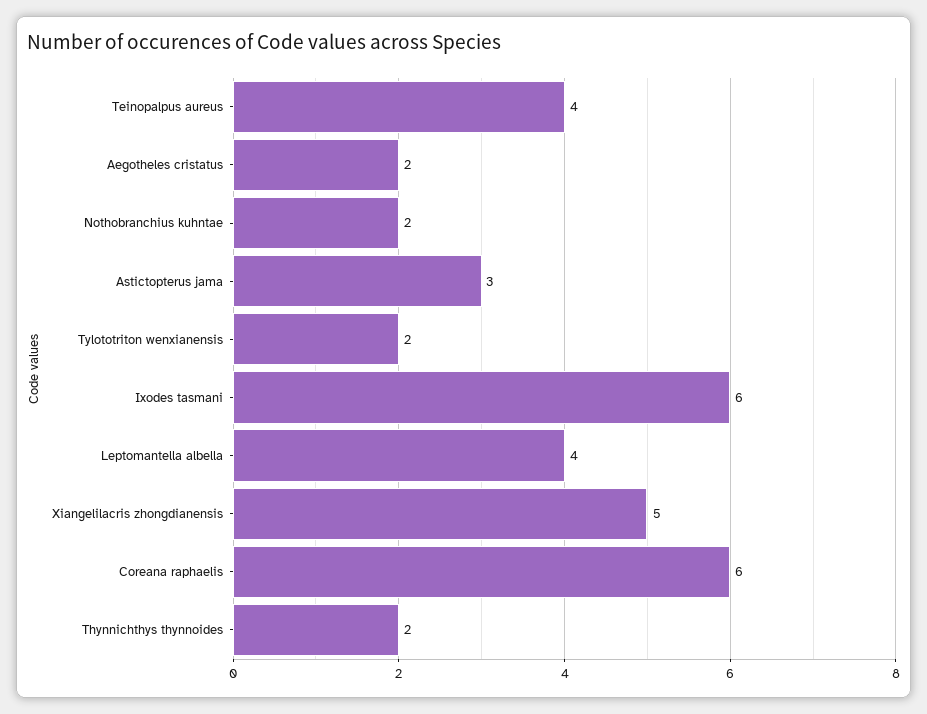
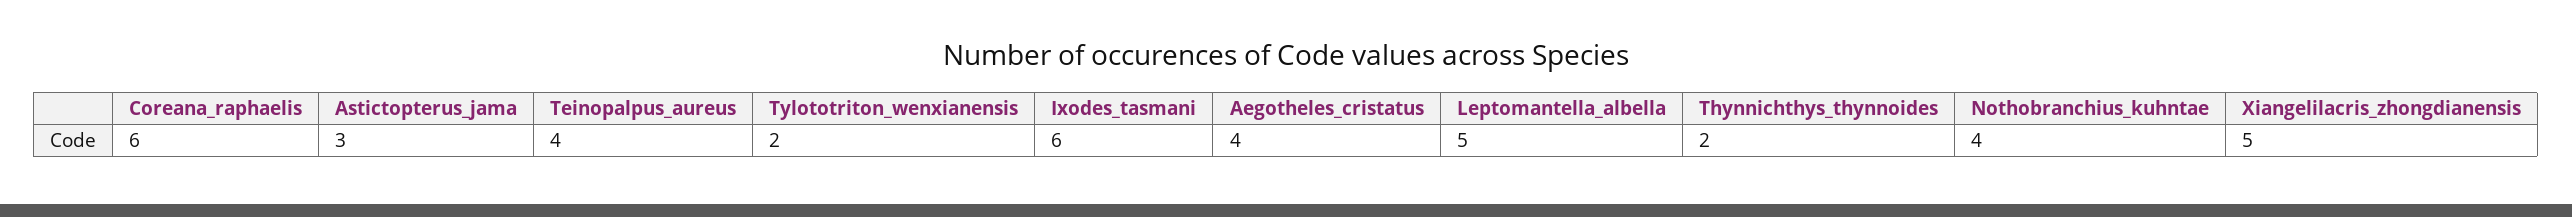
Aegotheles cristatus: 2 -> 4
Nothobranchius kuhntae: 2 -> 4
Leptomantella albella: 4 -> 5

